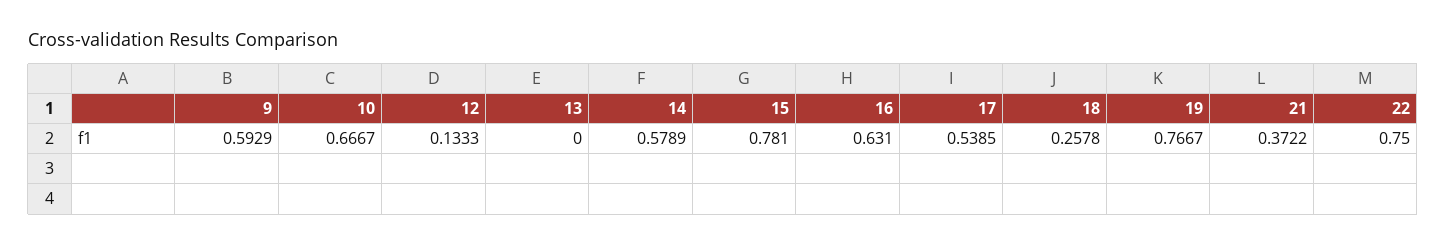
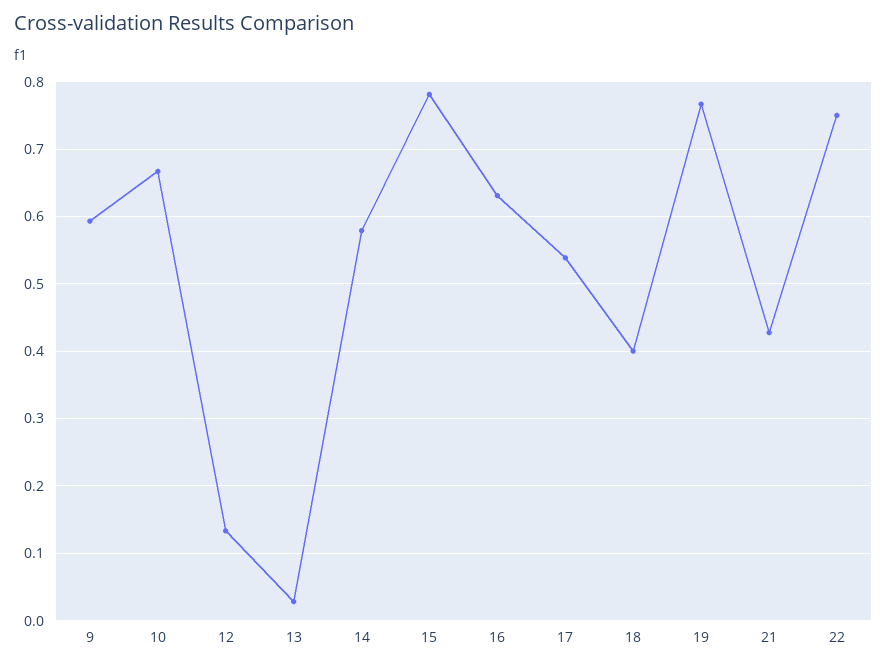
13: 0 -> 0.03
18: 0.2578 -> 0.4
21: 0.3722 -> 0.43

